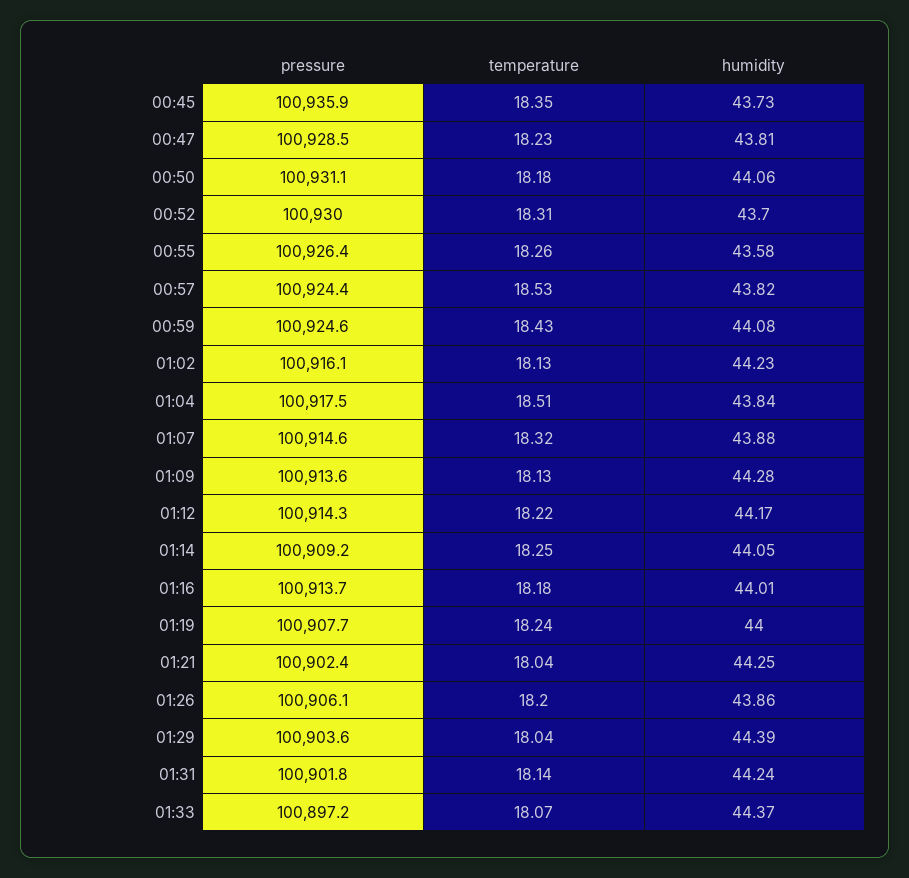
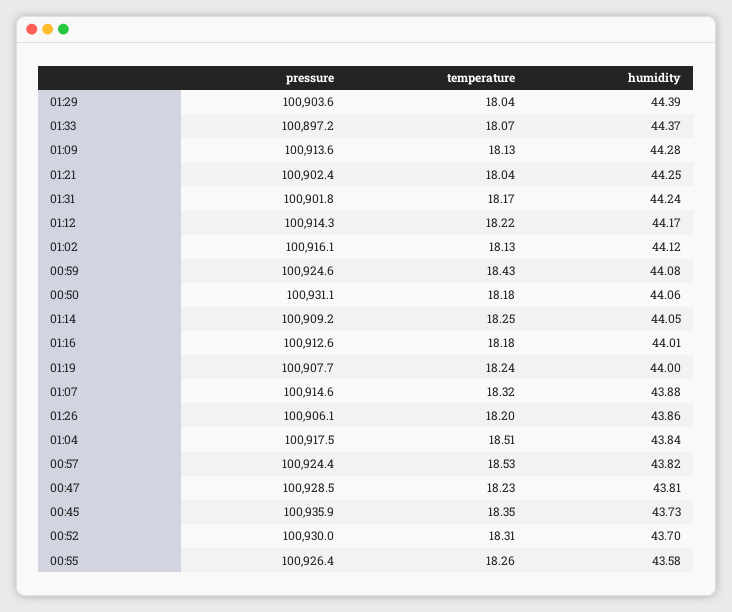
humidity, 01:02: 44.23 -> 44.12
pressure, 01:16: 100913.7 -> 100912.6
temperature, 01:31: 18.14 -> 18.17

